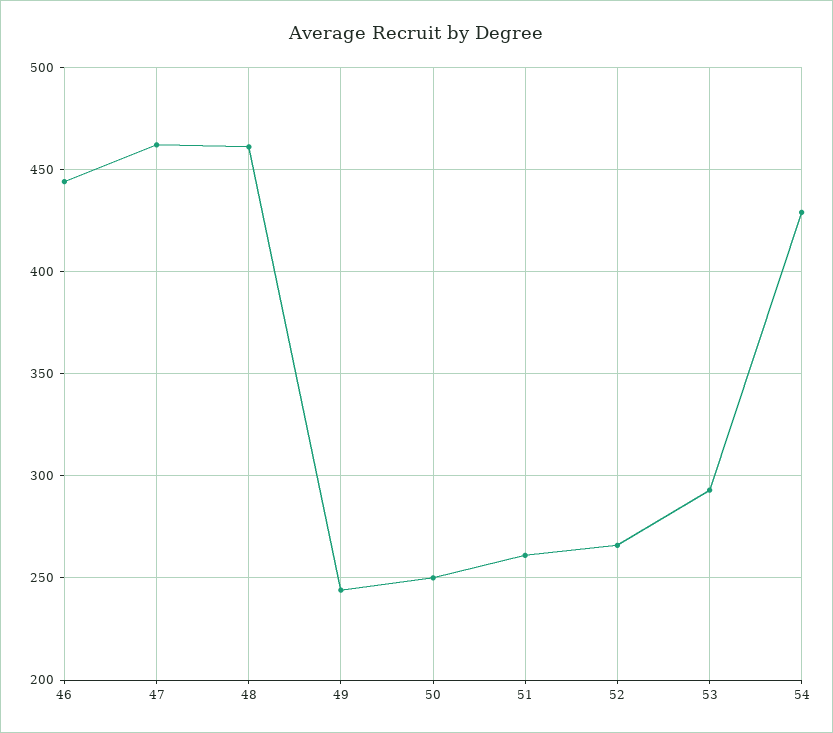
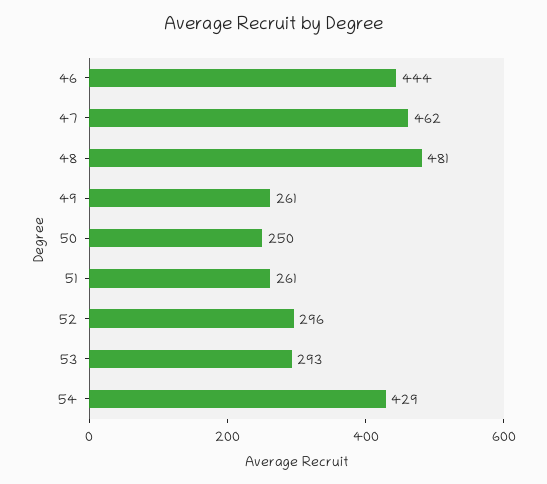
48: 460 -> 481
49: 245 -> 261
52: 265 -> 296

